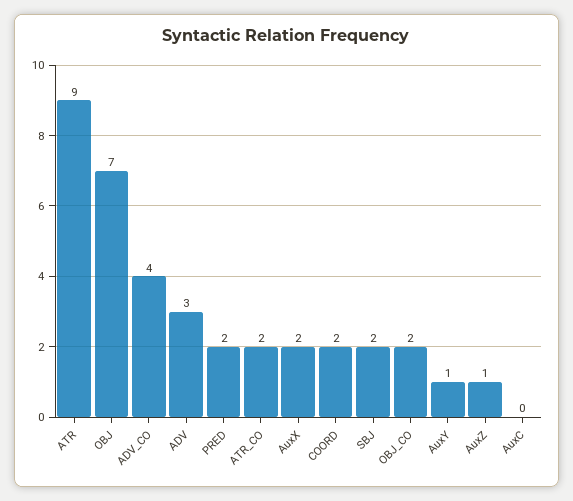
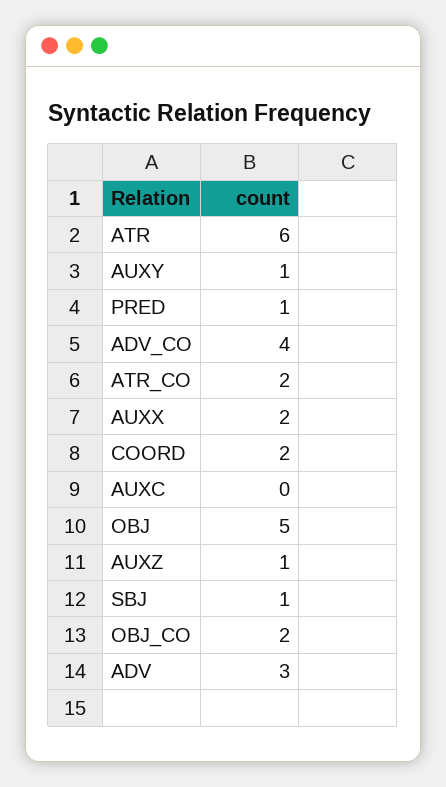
ATR: 9 -> 6
OBJ: 7 -> 5
PRED: 2 -> 1
SBJ: 2 -> 1

